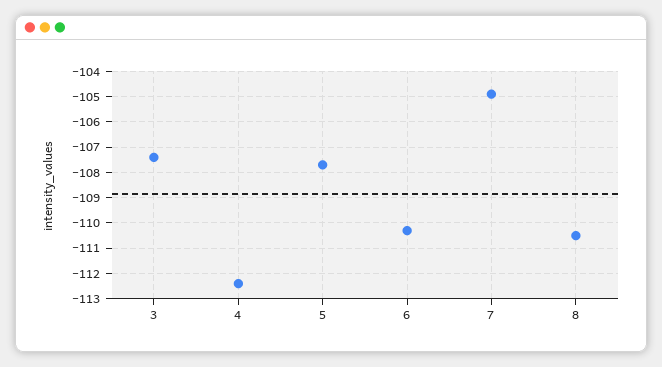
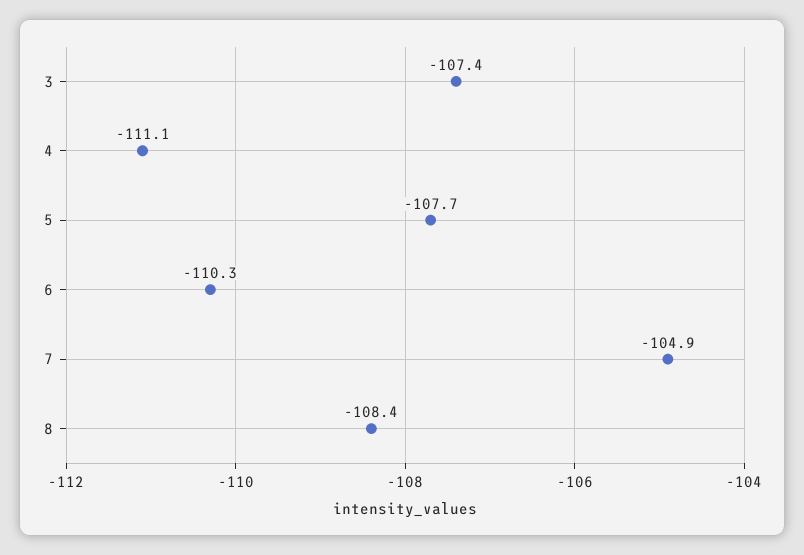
4: -112.5 -> -111.1
8: -110.5 -> -108.4

